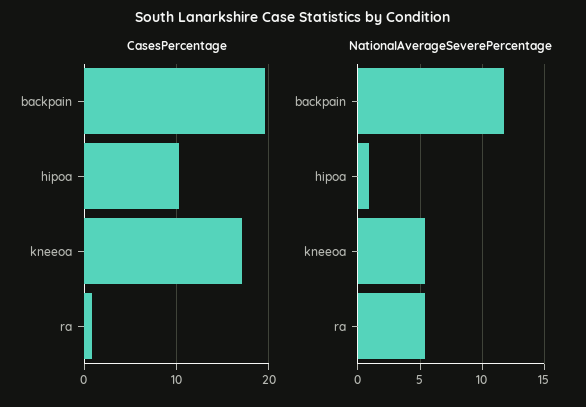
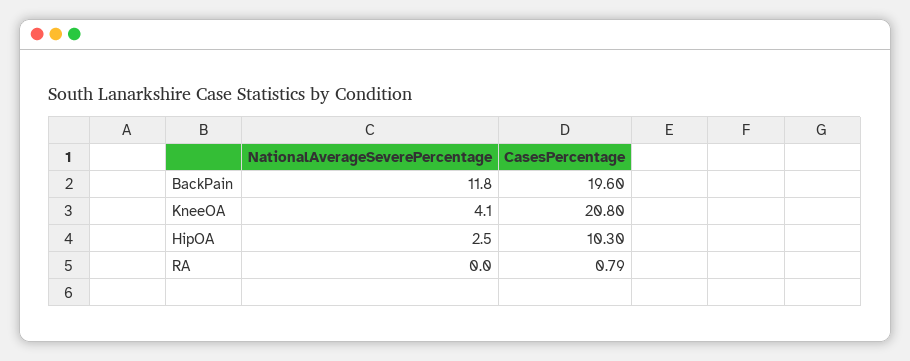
CasesPercentage, kneeoa: 17 -> 20.8
NationalAverageSeverePercentage, hipoa: 1 -> 2.5
NationalAverageSeverePercentage, kneeoa: 5.5 -> 4.1
NationalAverageSeverePercentage, ra: 5.5 -> 0

